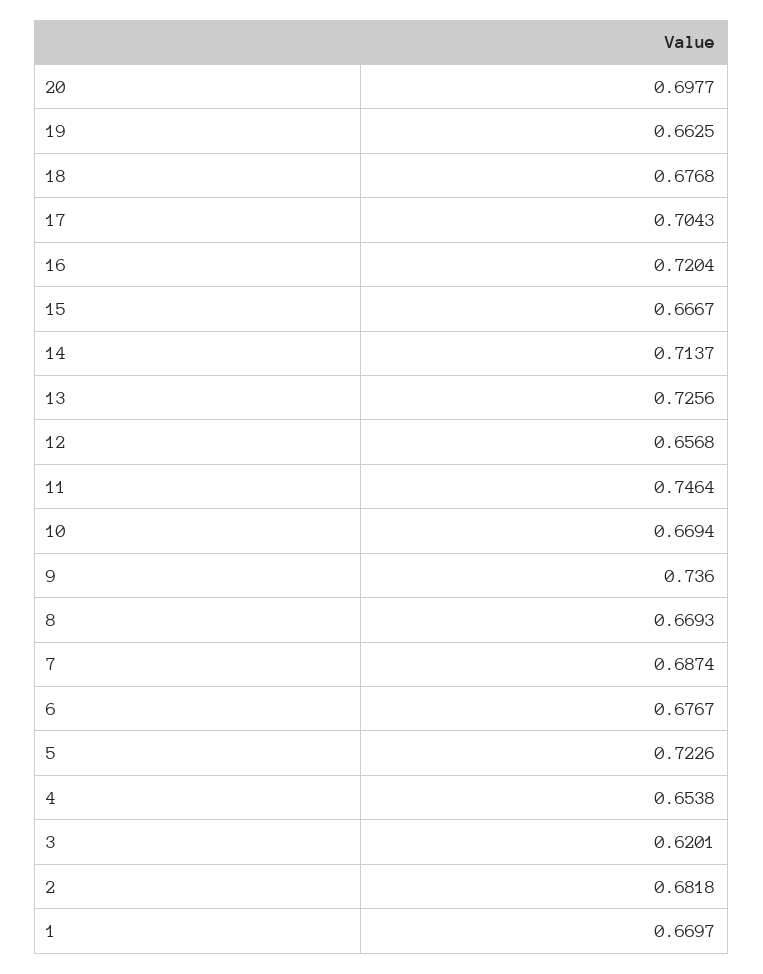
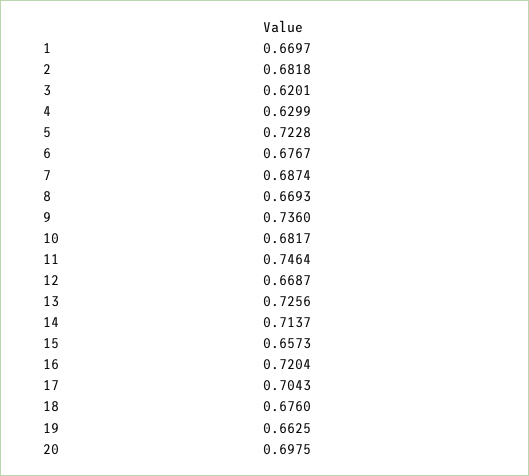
20: 0.6977 -> 0.6975
18: 0.6768 -> 0.676
15: 0.6667 -> 0.6573
12: 0.6568 -> 0.6687
10: 0.6694 -> 0.6817
5: 0.7226 -> 0.7228
4: 0.6538 -> 0.6299

